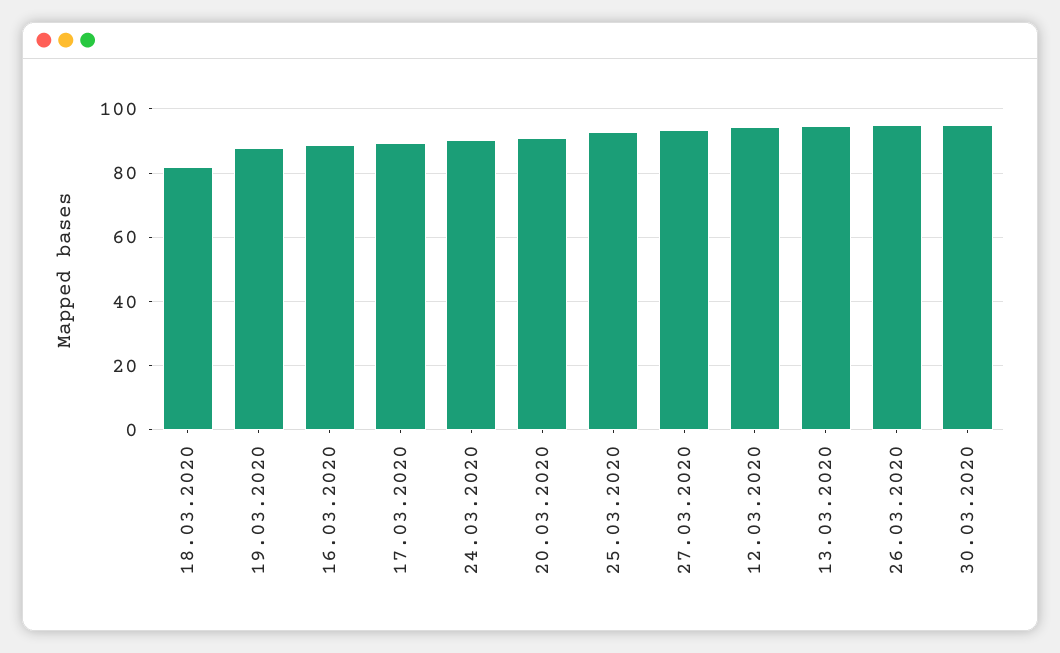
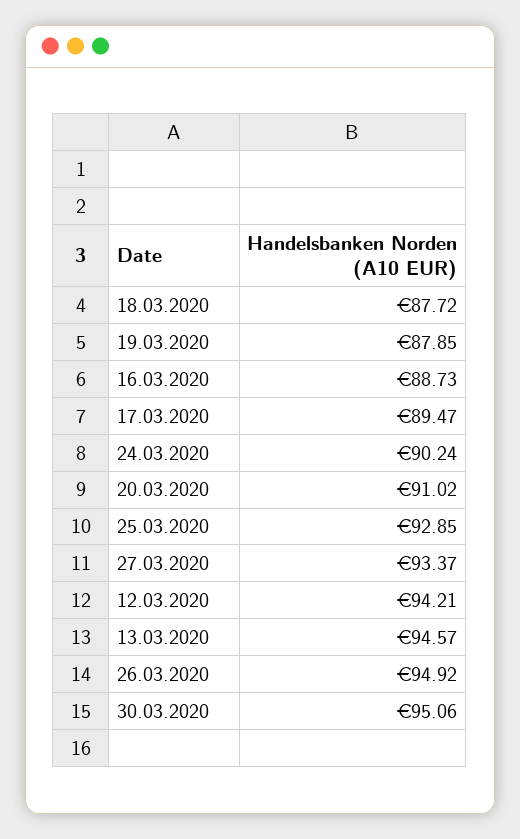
18.03.2020: 82 -> 87.72

